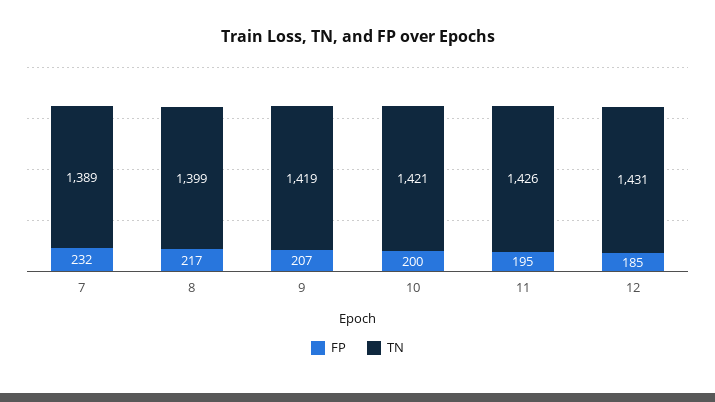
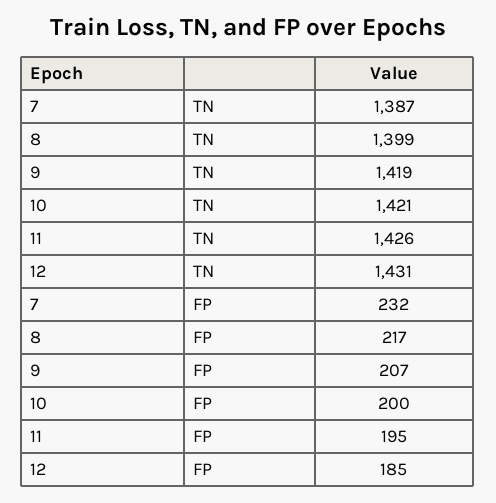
TN, 7: 1389 -> 1387

